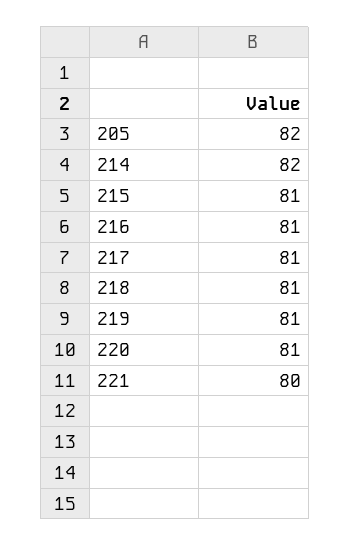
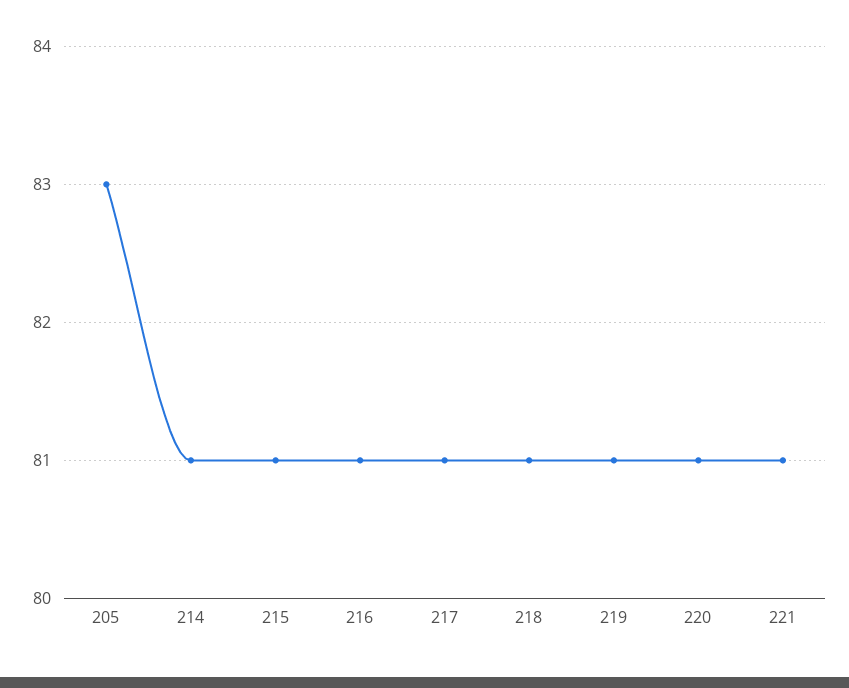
205: 82 -> 83
214: 82 -> 81
221: 80 -> 81

